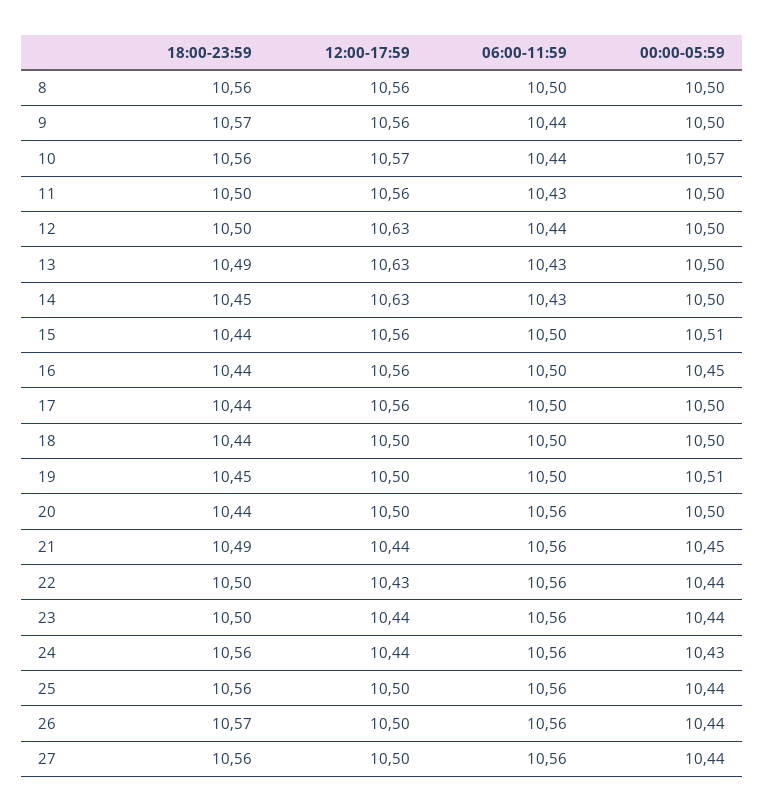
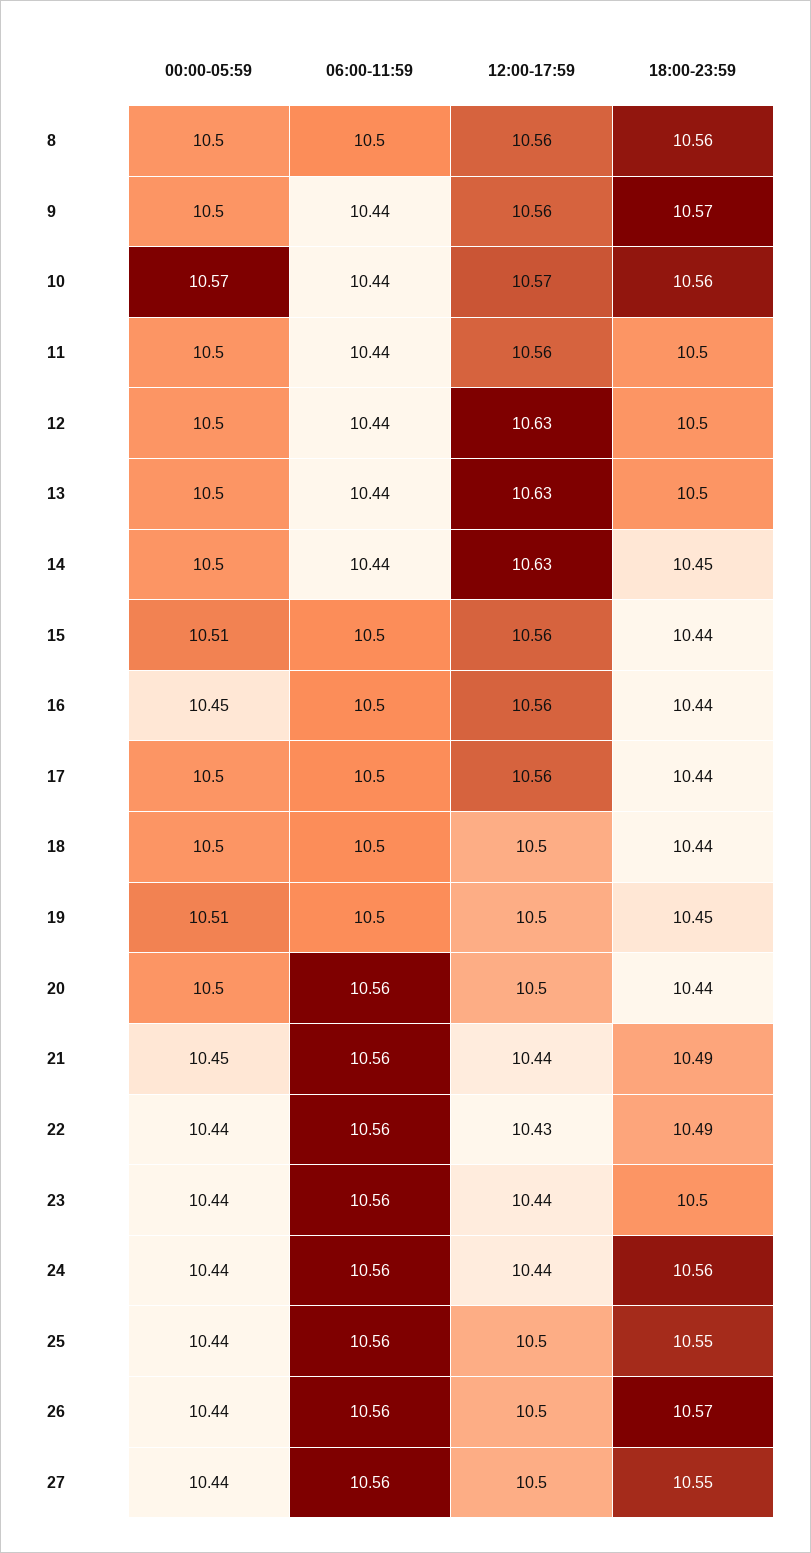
06:00-11:59, 11: 10.43 -> 10.44
18:00-23:59, 13: 10.49 -> 10.5
06:00-11:59, 13: 10.43 -> 10.44
06:00-11:59, 14: 10.43 -> 10.44
18:00-23:59, 22: 10.5 -> 10.49
00:00-05:59, 24: 10.43 -> 10.44
18:00-23:59, 25: 10.56 -> 10.55
18:00-23:59, 27: 10.56 -> 10.55

